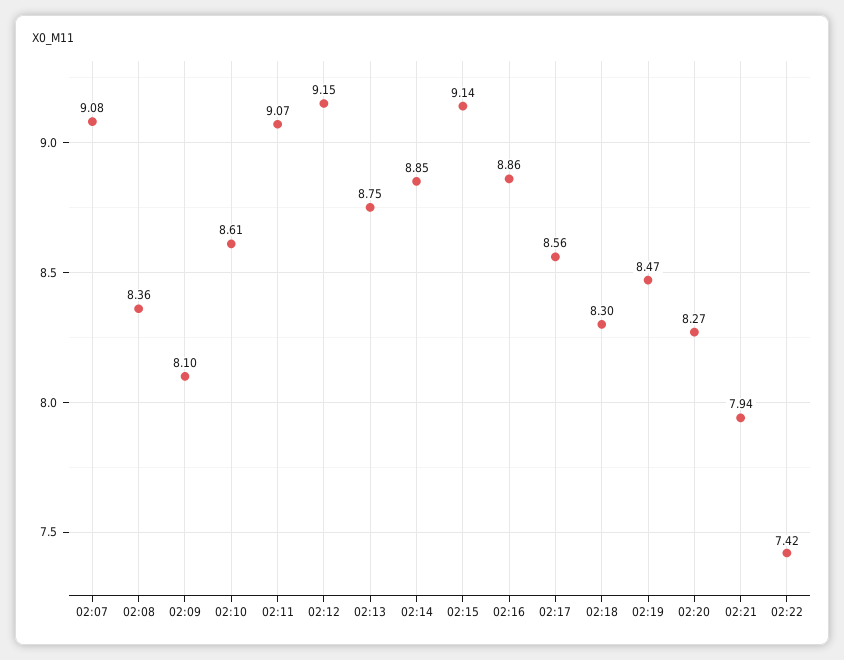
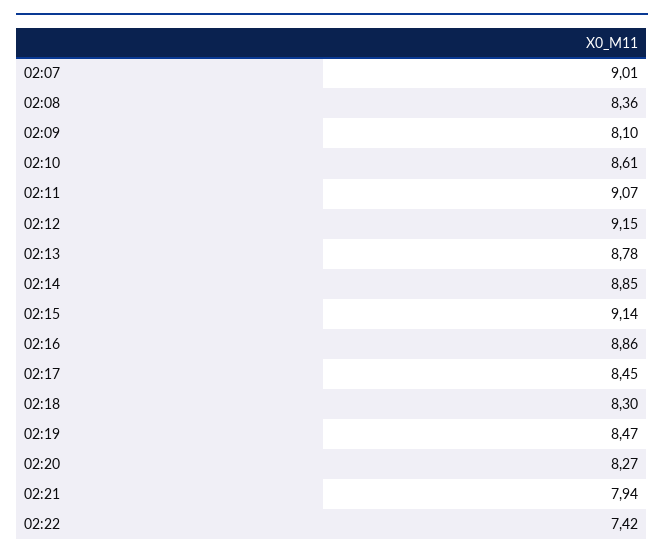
02:07: 9.08 -> 9.01
02:13: 8.75 -> 8.78
02:17: 8.56 -> 8.45

